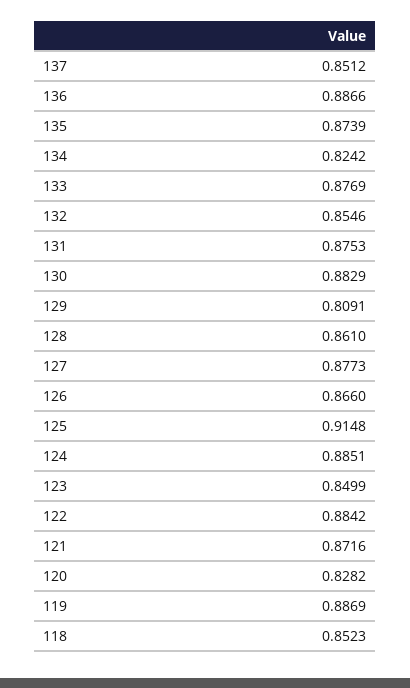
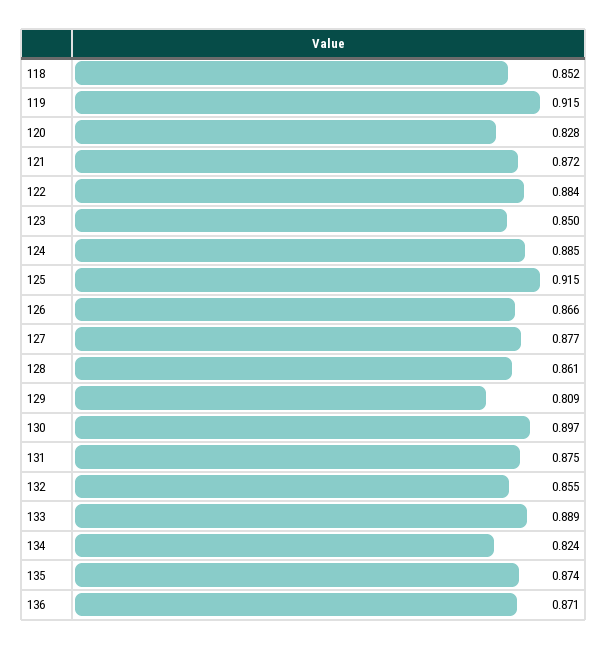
137: 0.8512 -> none
136: 0.8866 -> 0.871
133: 0.8769 -> 0.889
130: 0.8829 -> 0.897
119: 0.8869 -> 0.915

